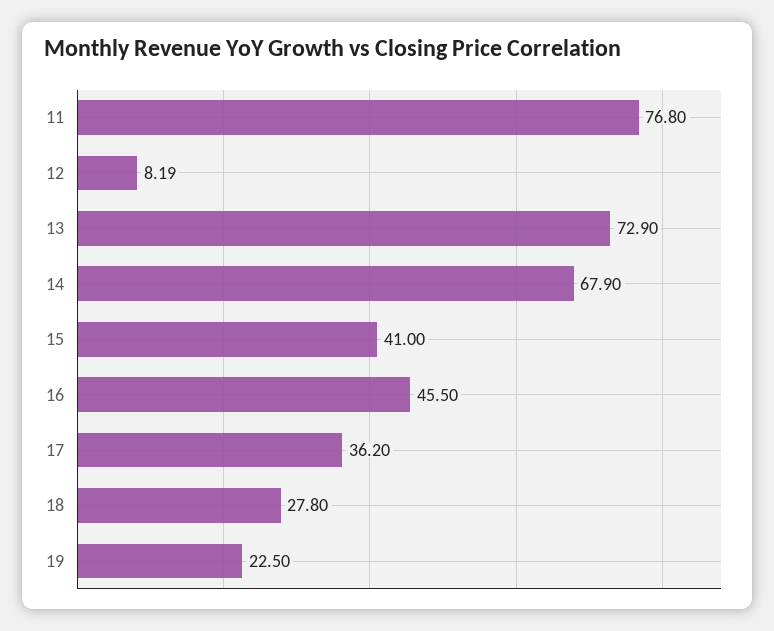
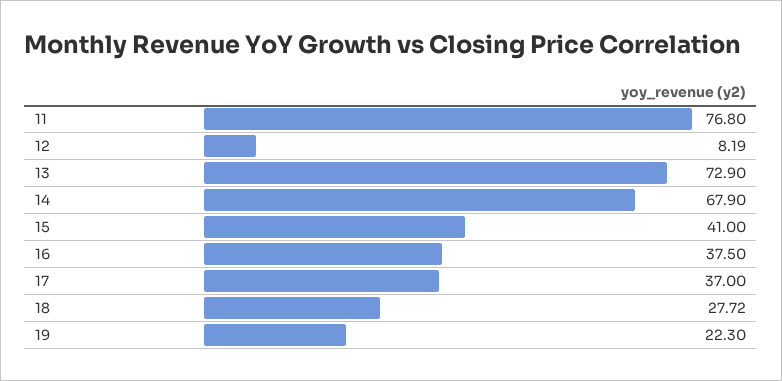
16: 45.5 -> 37.5
17: 36.2 -> 37
18: 27.8 -> 27.72
19: 22.5 -> 22.3

